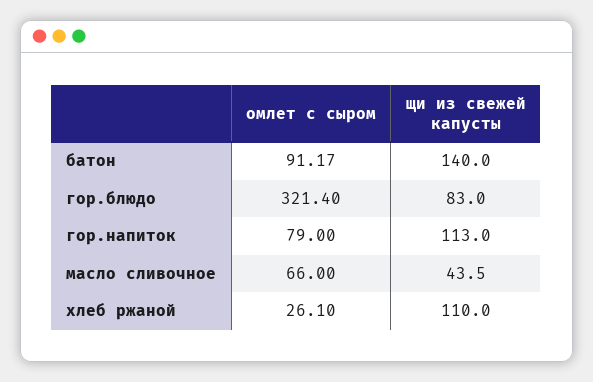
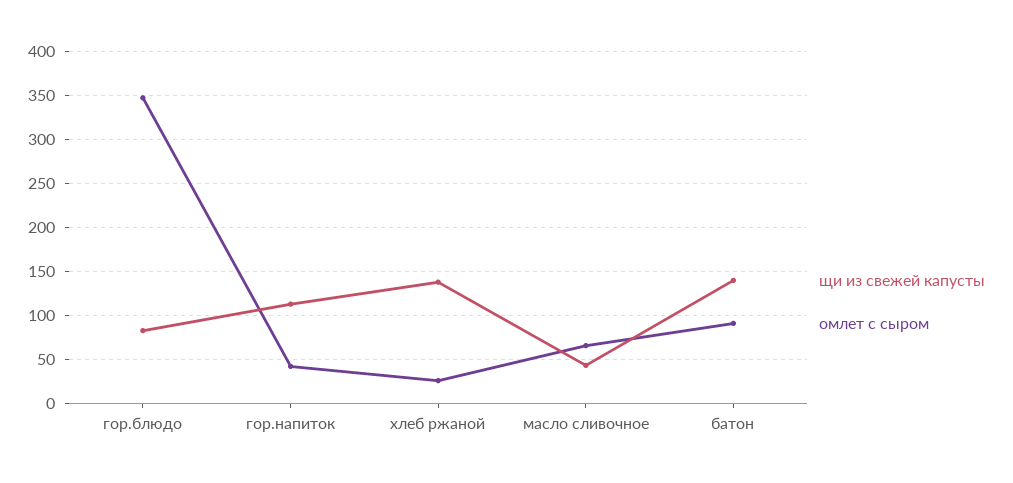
омлет с сыром, гор.блюдо: 321.4 -> 350
омлет с сыром, гор.напиток: 79 -> 40
щи из свежей капусты, хлеб ржаной: 110 -> 140

